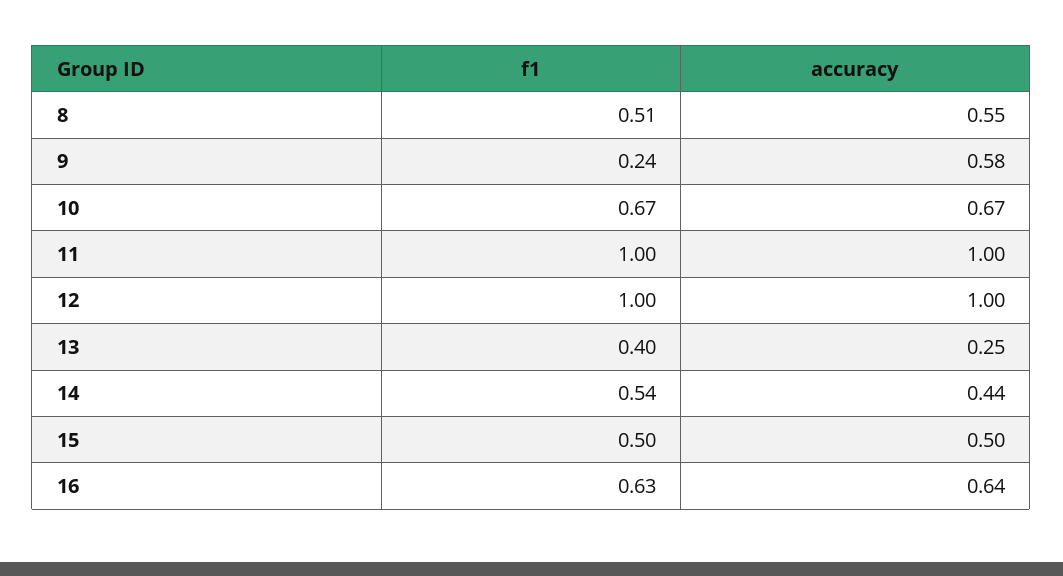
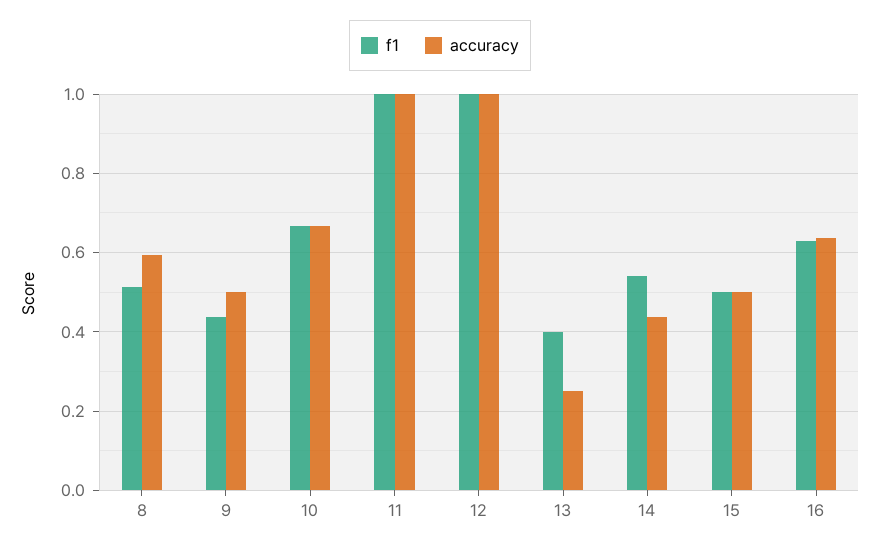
accuracy, 8: 0.55 -> 0.6
f1, 9: 0.24 -> 0.44
accuracy, 9: 0.58 -> 0.5

